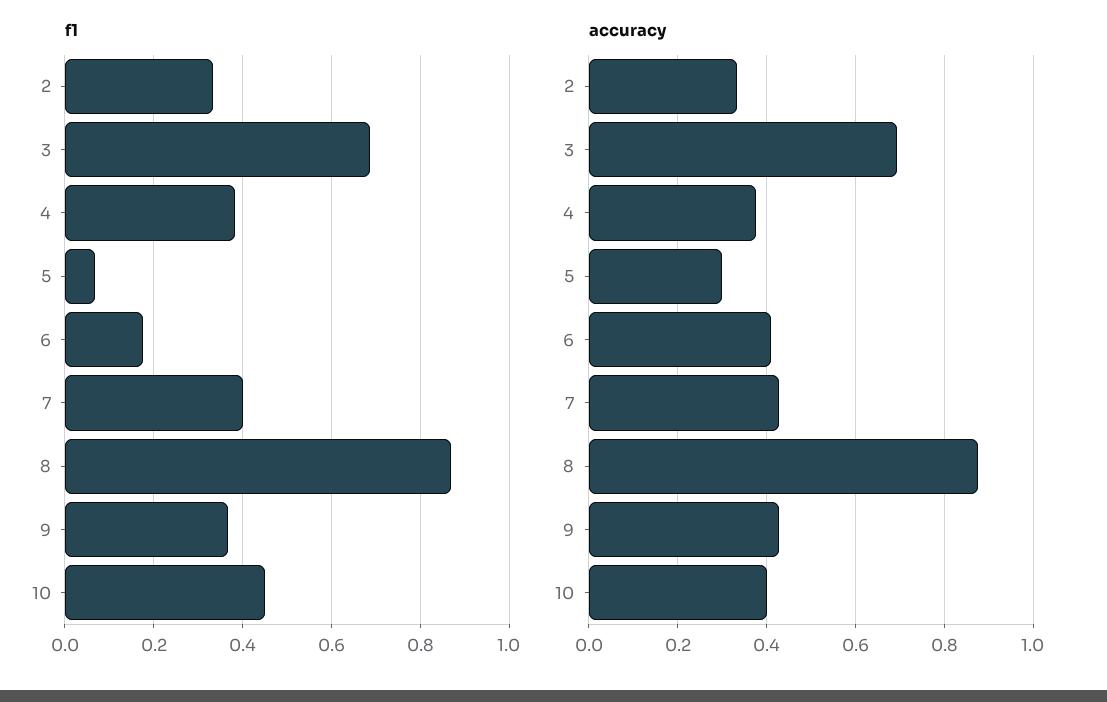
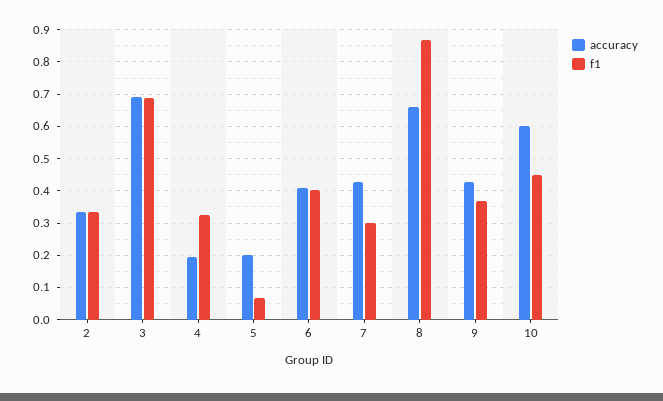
f1, 4: 0.38 -> 0.32
f1, 6: 0.18 -> 0.4
f1, 7: 0.4 -> 0.3
accuracy, 4: 0.38 -> 0.2
accuracy, 5: 0.3 -> 0.2
accuracy, 8: 0.88 -> 0.66
accuracy, 10: 0.4 -> 0.6

